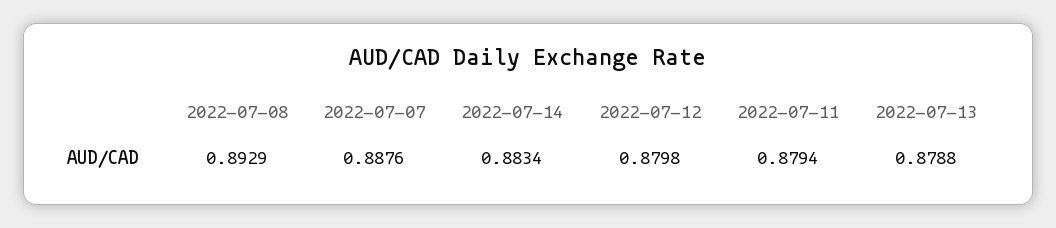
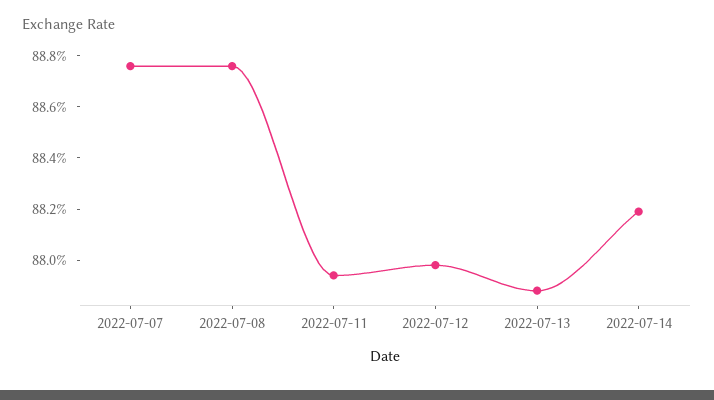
2022-07-08: 0.8929 -> 0.8875
2022-07-14: 0.8834 -> 0.882

